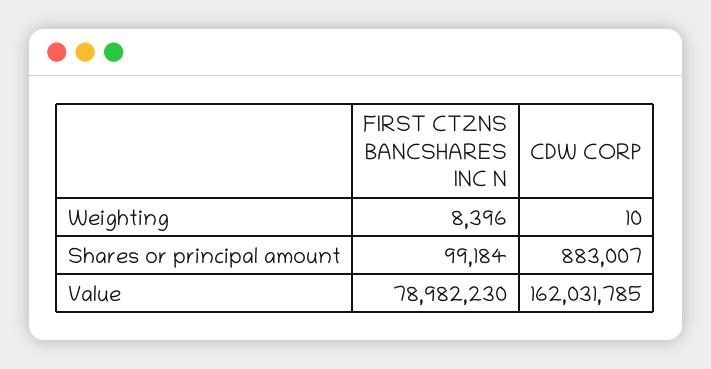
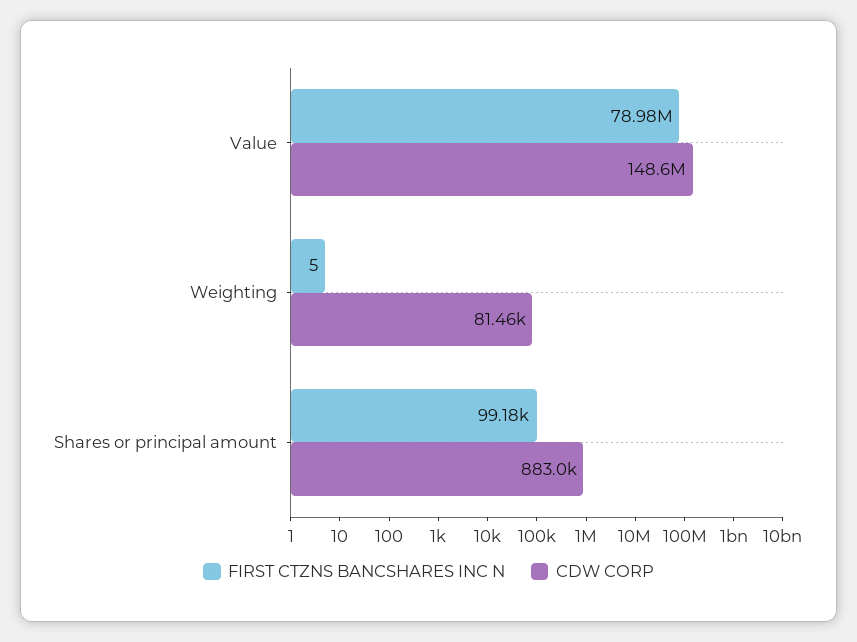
FIRST CTZNS BANCSHARES INC N, Weighting: 8396 -> 5
CDW CORP, Weighting: 10 -> 81460
CDW CORP, Value: 162031785 -> 148600000

